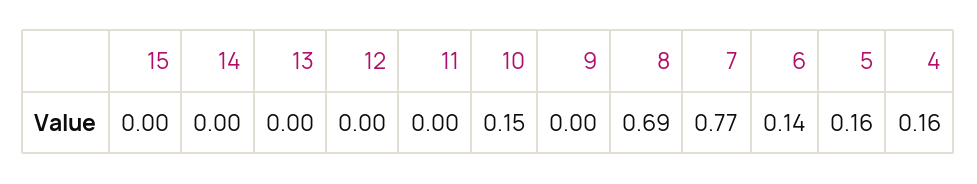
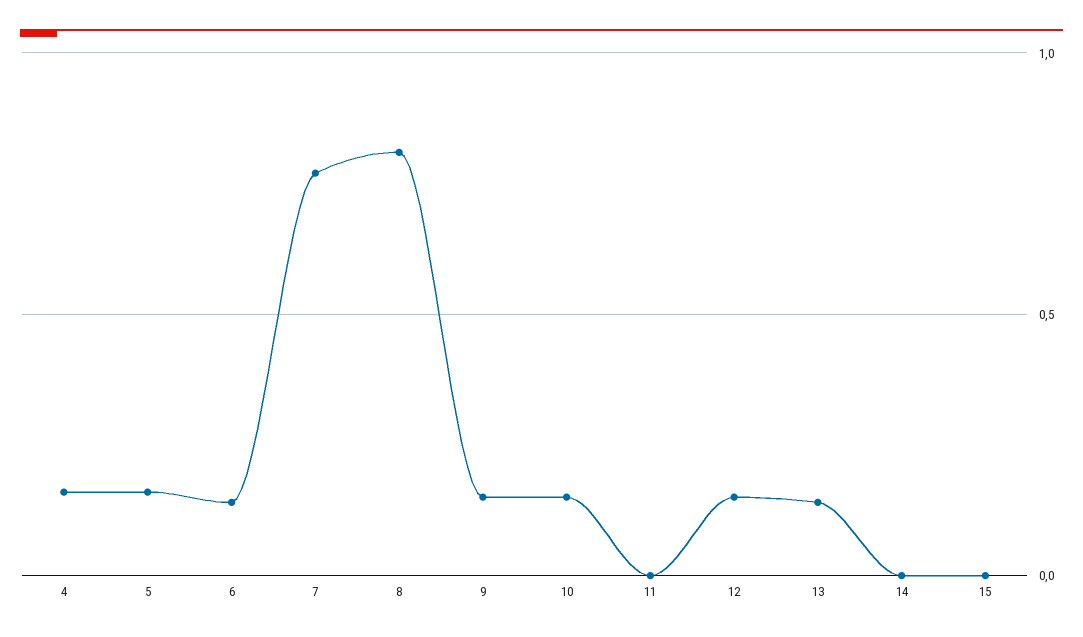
13: 0 -> 0.15
12: 0 -> 0.15
9: 0 -> 0.15
8: 0.69 -> 0.8

